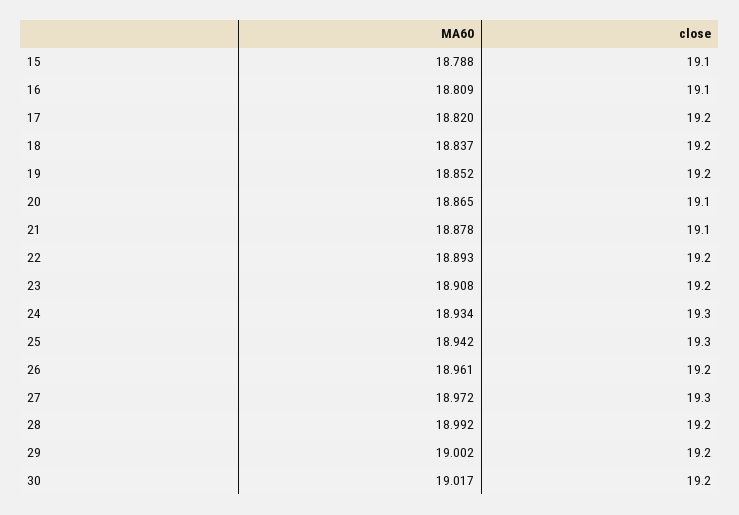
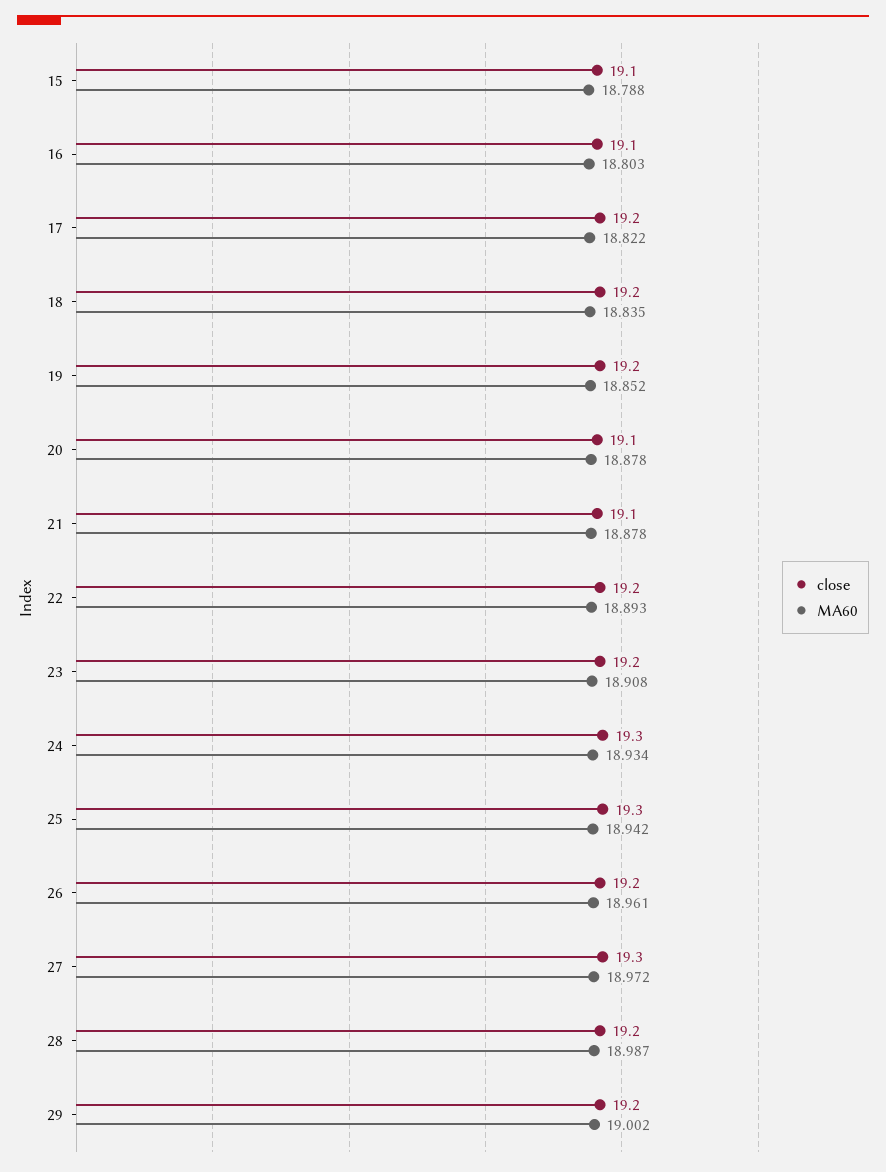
MA60, 16: 18.809 -> 18.803
MA60, 17: 18.82 -> 18.822
MA60, 18: 18.837 -> 18.835
MA60, 20: 18.865 -> 18.878
MA60, 28: 18.992 -> 18.987
MA60, 30: 19.017 -> none
close, 30: 19.2 -> none

